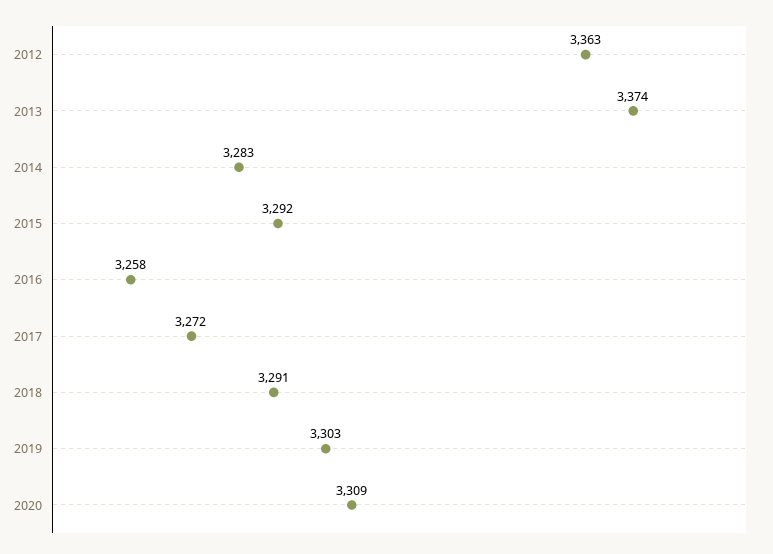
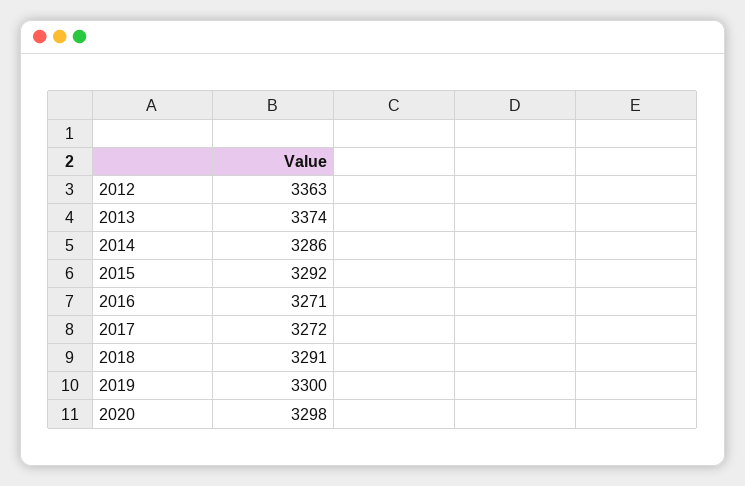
2014: 3283 -> 3286
2016: 3258 -> 3271
2019: 3303 -> 3300
2020: 3309 -> 3298

